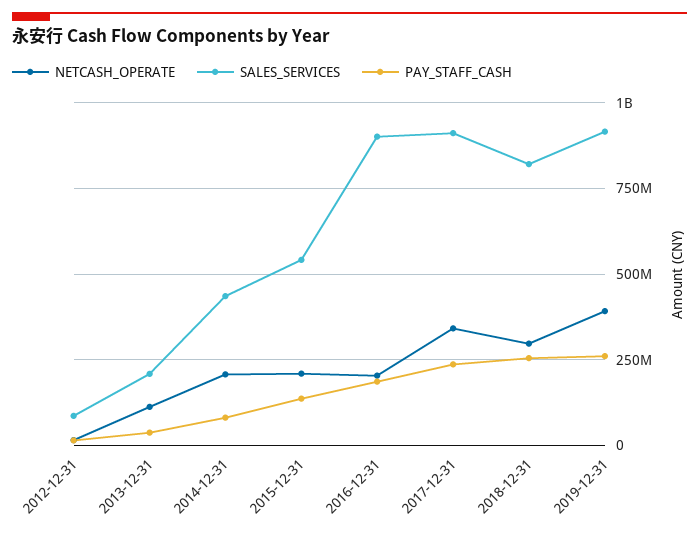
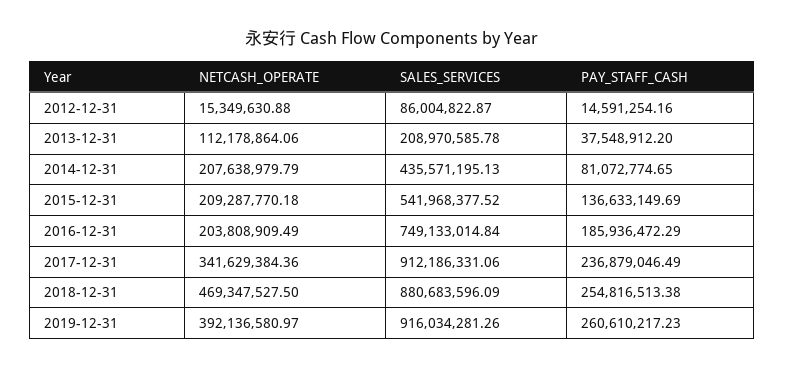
SALES_SERVICES, 2016-12-31: 900000000 -> 749133014.84
NETCASH_OPERATE, 2018-12-31: 300000000 -> 469347527.5
SALES_SERVICES, 2018-12-31: 825000000 -> 880683596.09

